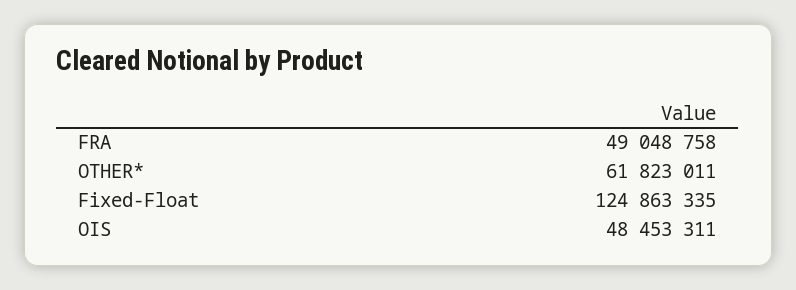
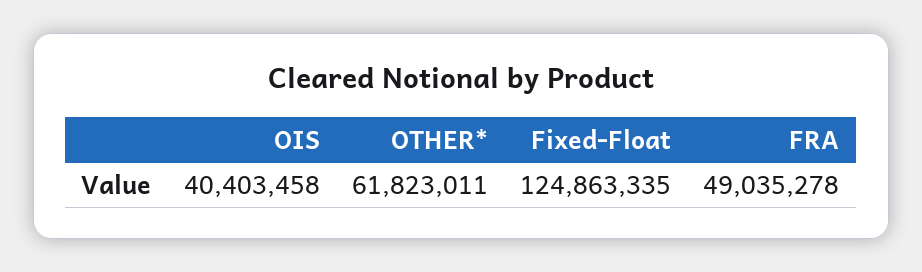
FRA: 49048758 -> 49035278
OIS: 48453311 -> 40403458

